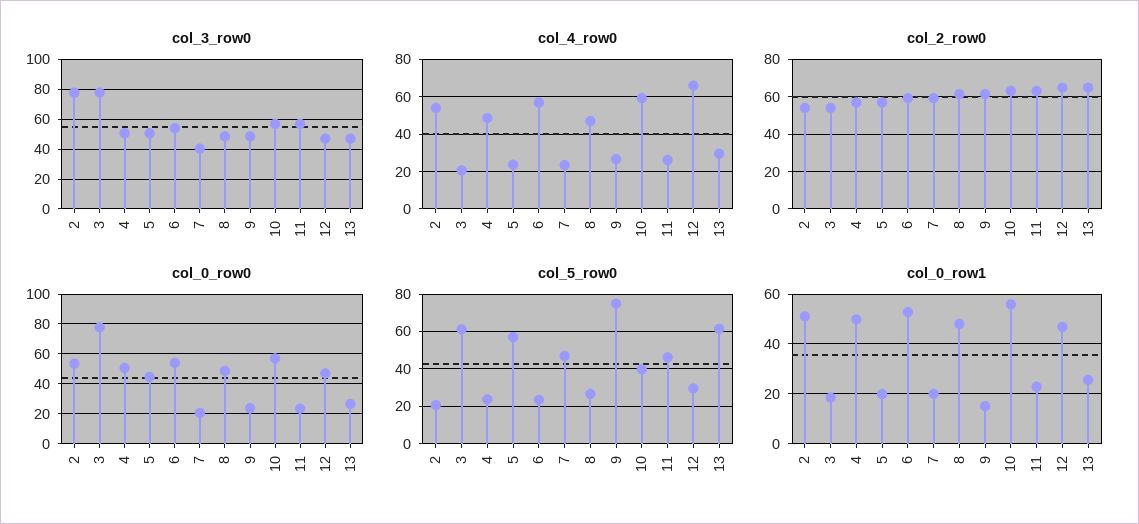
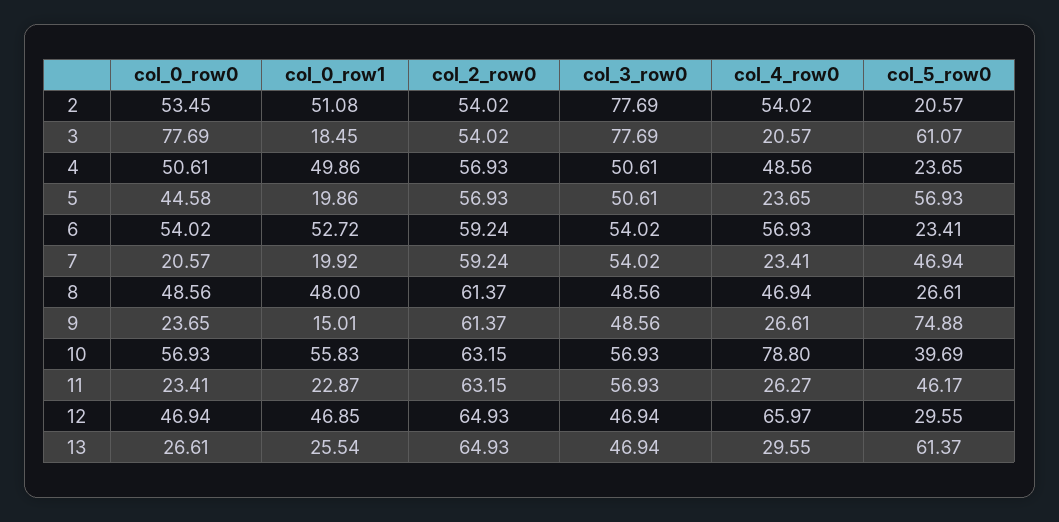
col_3_row0, 7: 40 -> 54.02
col_4_row0, 10: 60 -> 78.8

